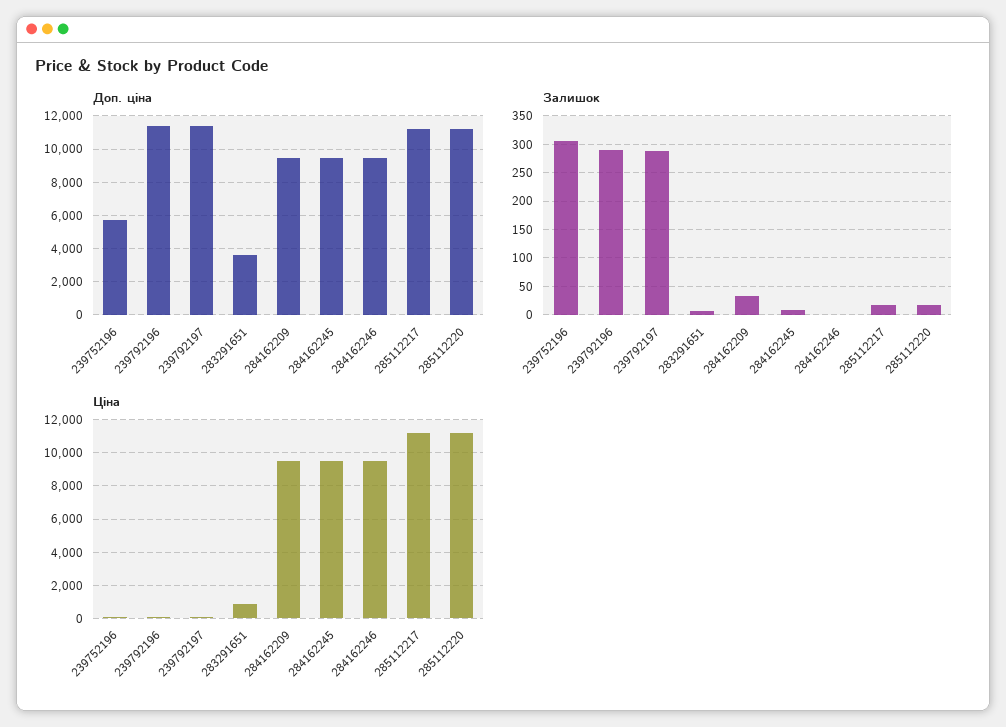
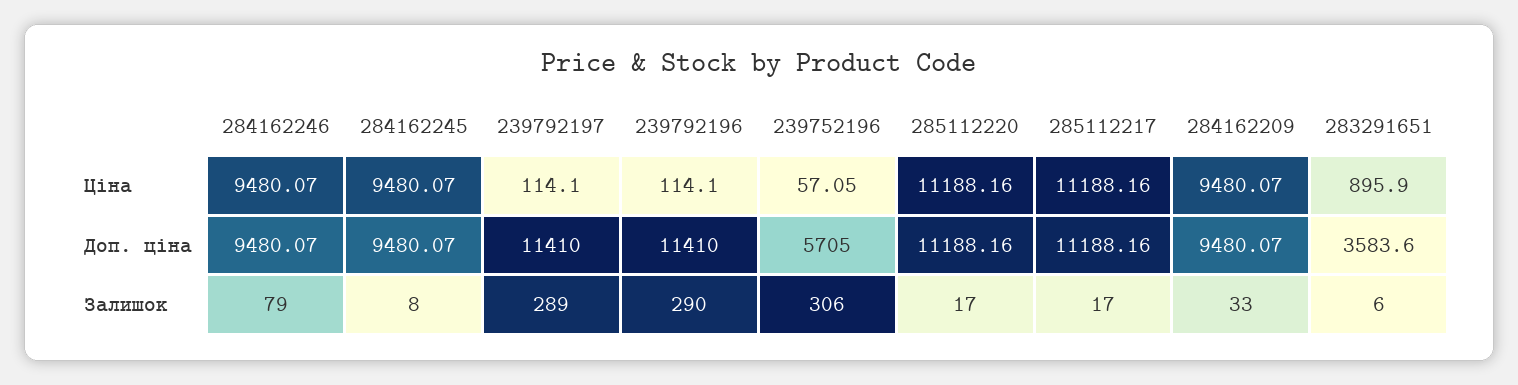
Залишок, 284162246: 0 -> 79

